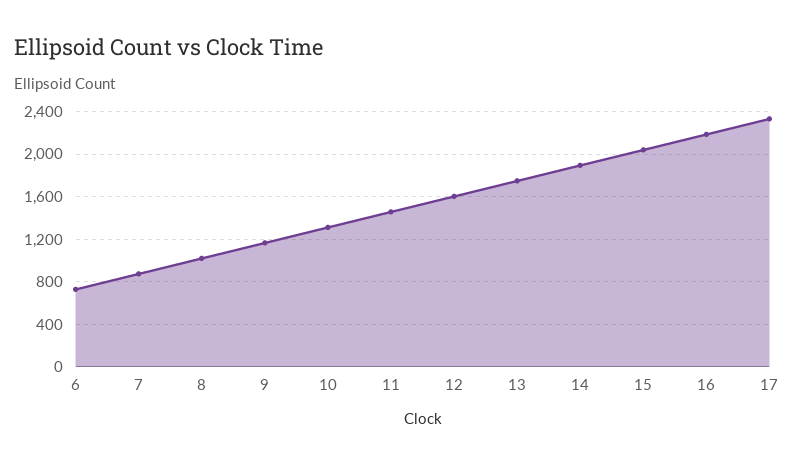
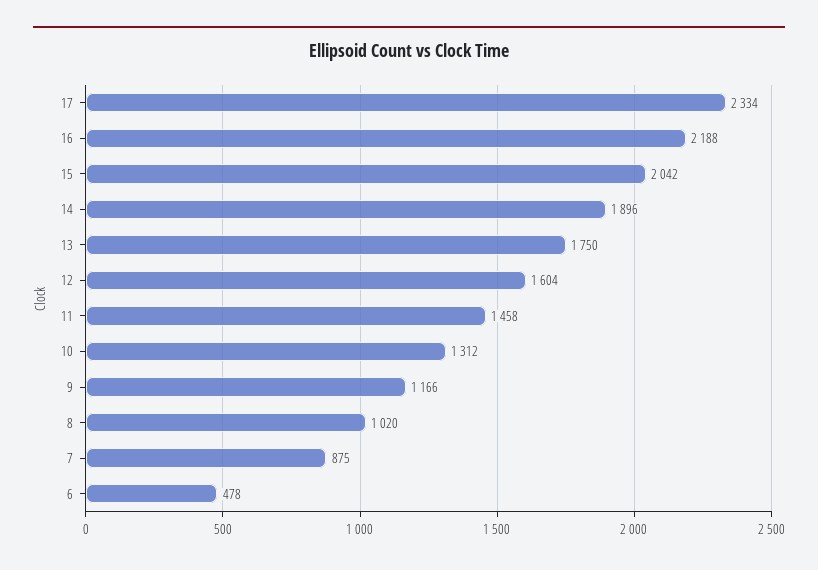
6: 700 -> 478

